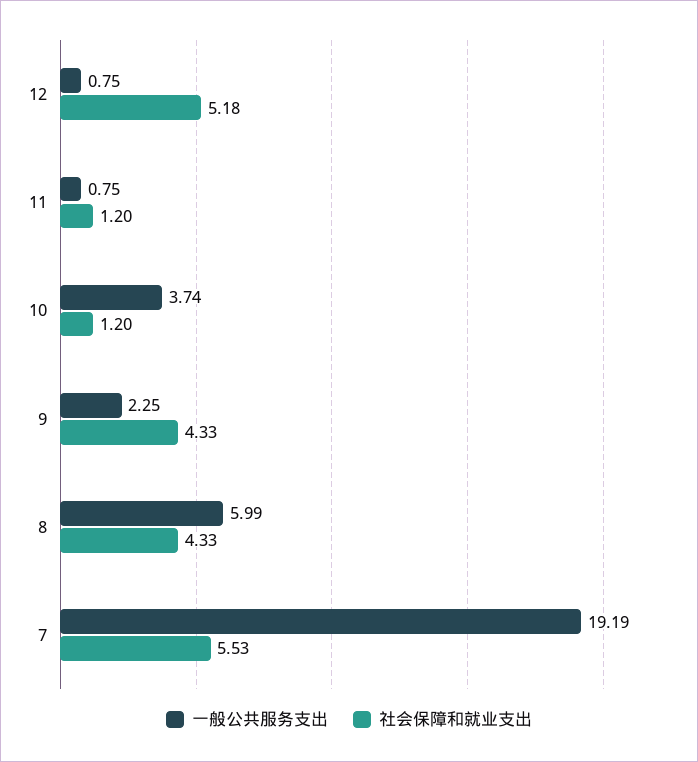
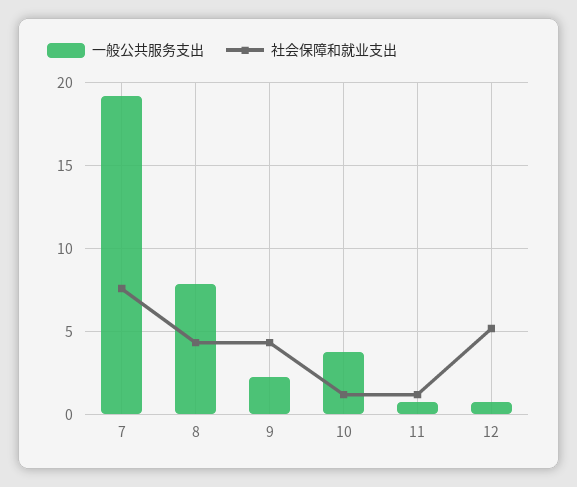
一般公共服务支出, 8: 5.99 -> 8
社会保障和就业支出, 7: 5.53 -> 7.5

